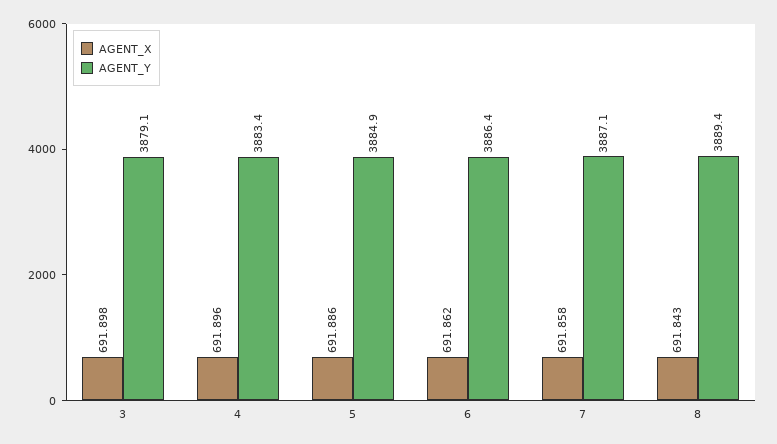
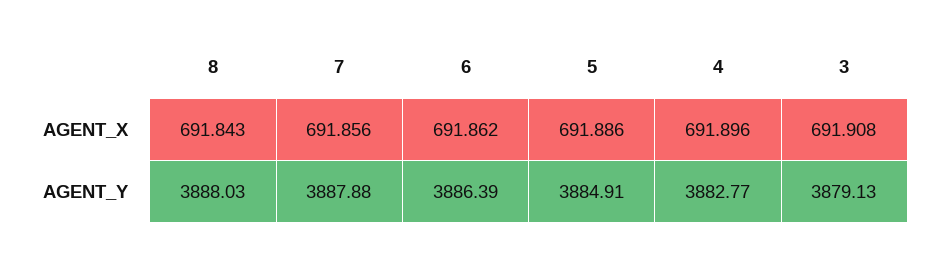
AGENT_X, 3: 691.898 -> 691.908
AGENT_Y, 4: 3883.4 -> 3882.77
AGENT_X, 7: 691.858 -> 691.856
AGENT_Y, 7: 3887.1 -> 3887.88
AGENT_Y, 8: 3889.4 -> 3888.03

